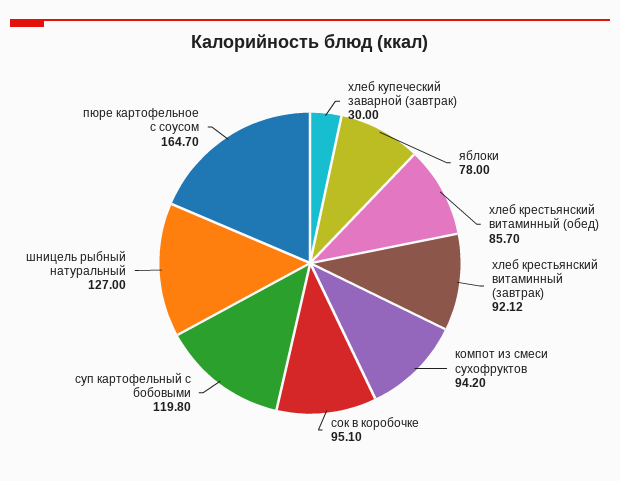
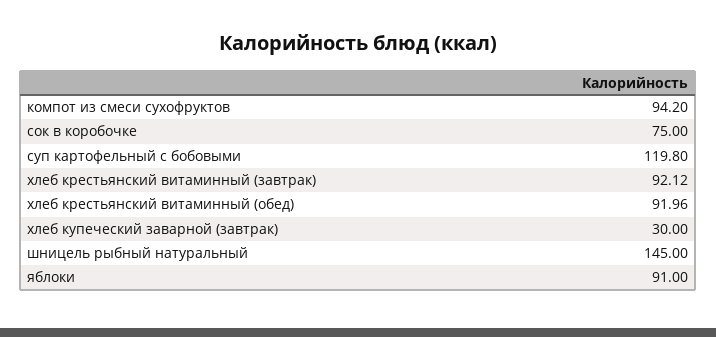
яблоки: 78 -> 91
хлеб крестьянский витаминный (обед): 85.7 -> 91.96
сок в коробочке: 95.1 -> 75
шницель рыбный натуральный: 127 -> 145
пюре картофельное с соусом: 164.7 -> none

